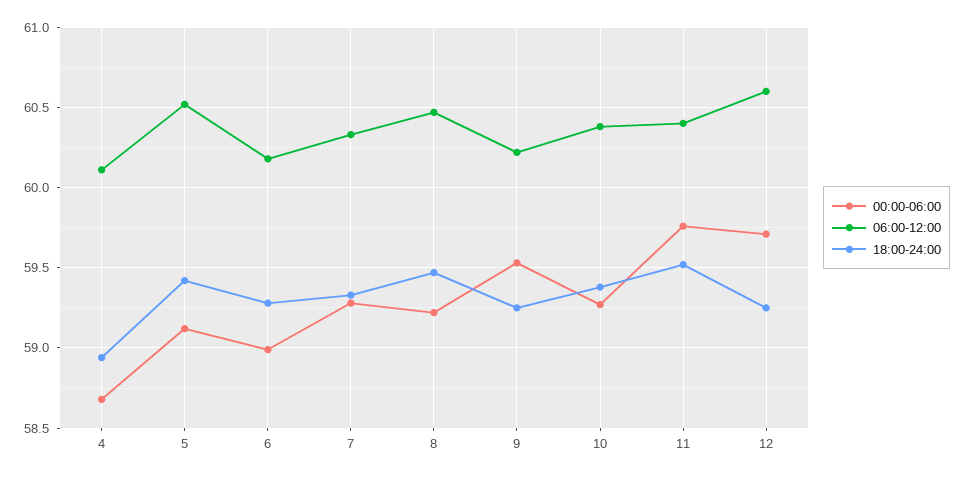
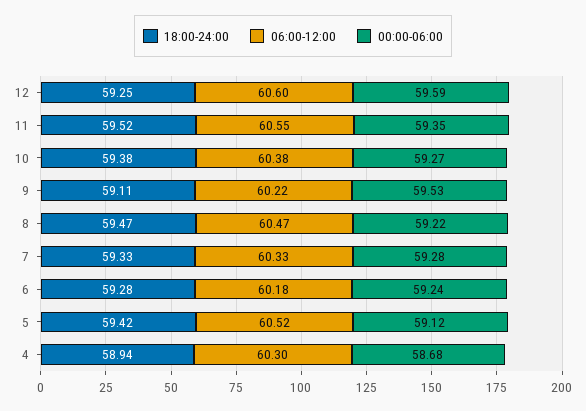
06:00-12:00, 4: 60.1 -> 60.3
00:00-06:00, 6: 59 -> 59.24
18:00-24:00, 9: 59.25 -> 59.11
00:00-06:00, 11: 59.75 -> 59.35
06:00-12:00, 11: 60.4 -> 60.55
00:00-06:00, 12: 59.7 -> 59.59

